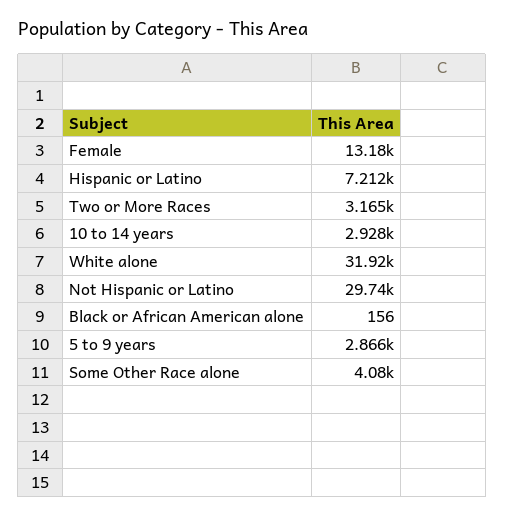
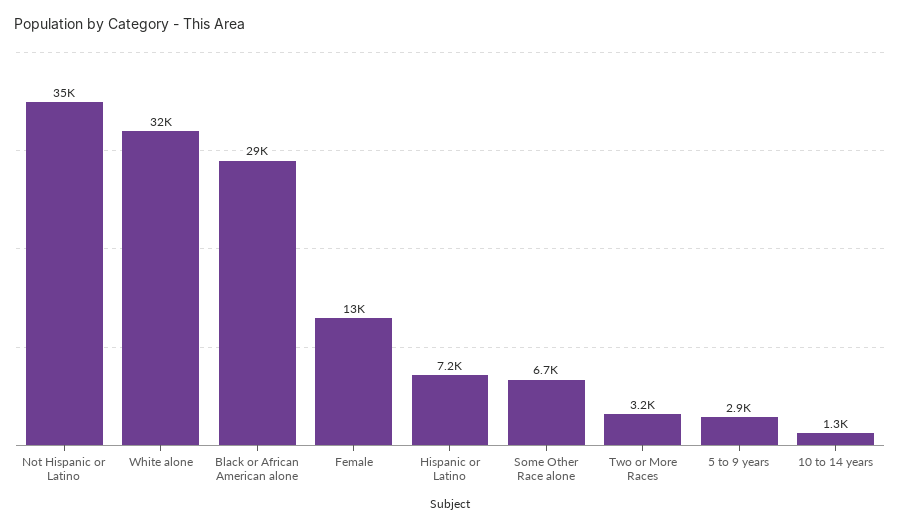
10 to 14 years: 2928 -> 1300
Not Hispanic or Latino: 29740 -> 35000
Black or African American alone: 156 -> 29000
Some Other Race alone: 4080 -> 6700

